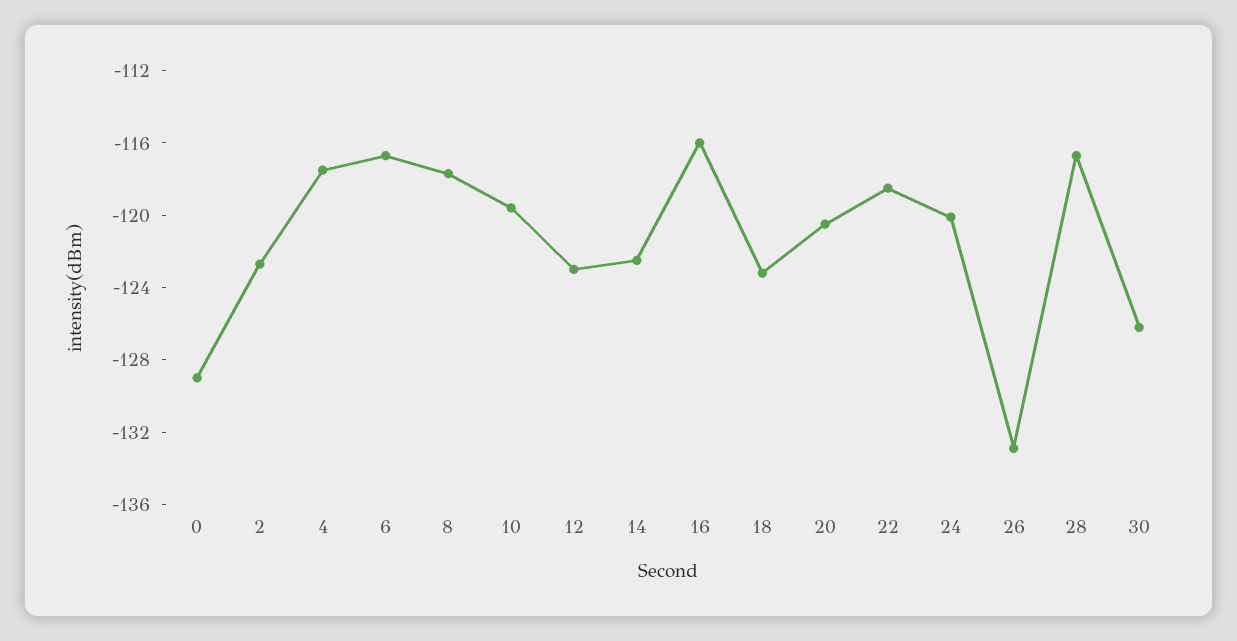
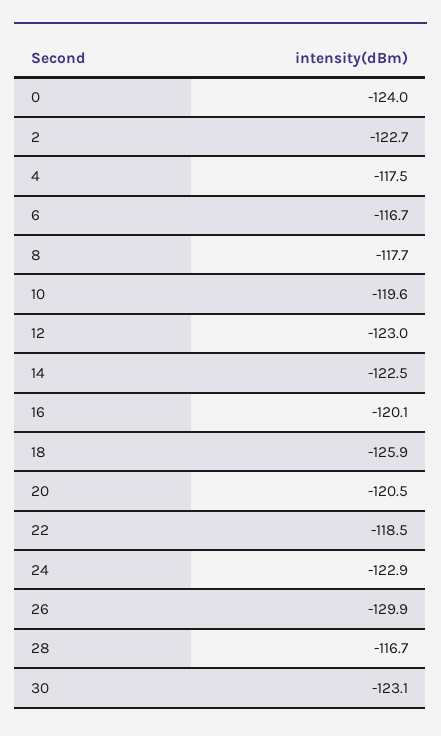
0: -129 -> -124
16: -116 -> -120.1
18: -123 -> -125.9
24: -120 -> -122.9
26: -133 -> -129.9
30: -126 -> -123.1

